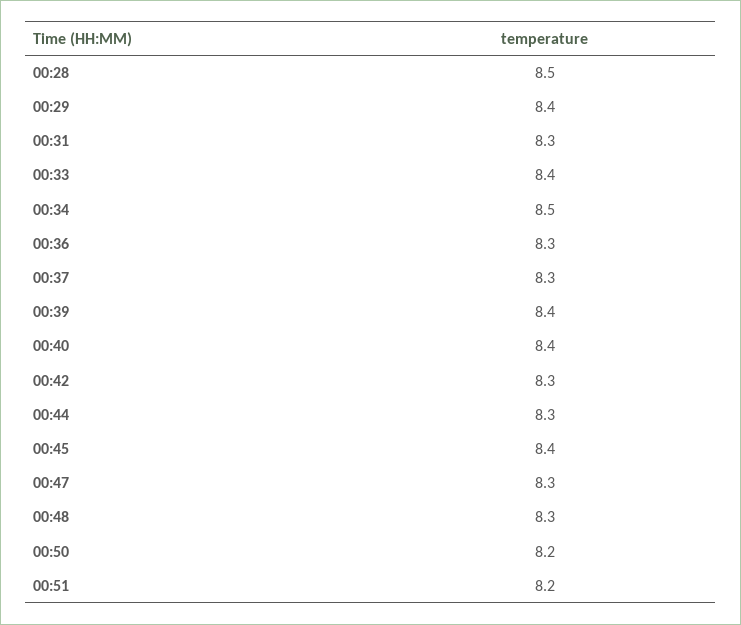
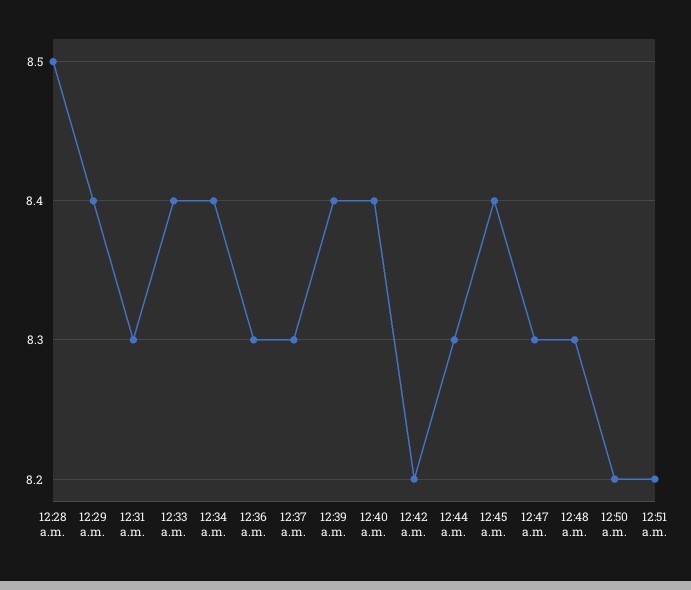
00:34: 8.5 -> 8.4
00:42: 8.3 -> 8.2

